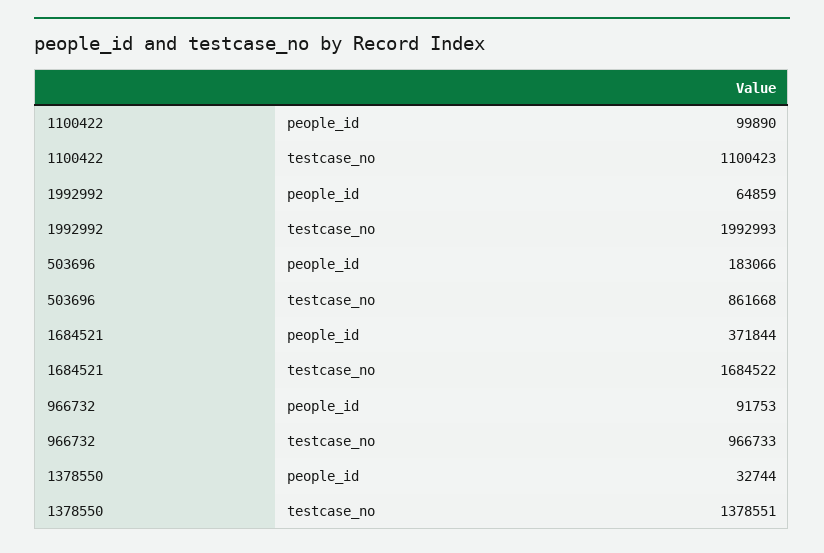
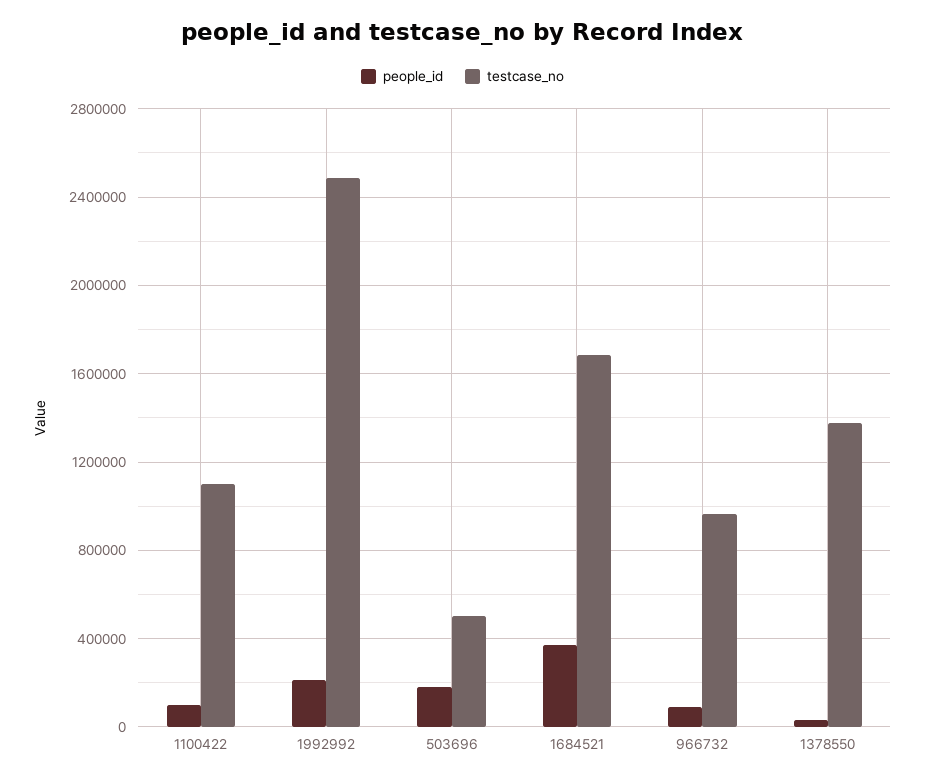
people_id, 1992992: 64859 -> 200000
testcase_no, 1992992: 1992993 -> 2500000
testcase_no, 503696: 861668 -> 500000

